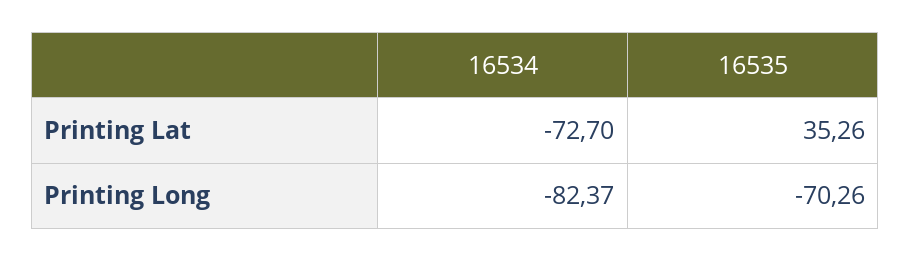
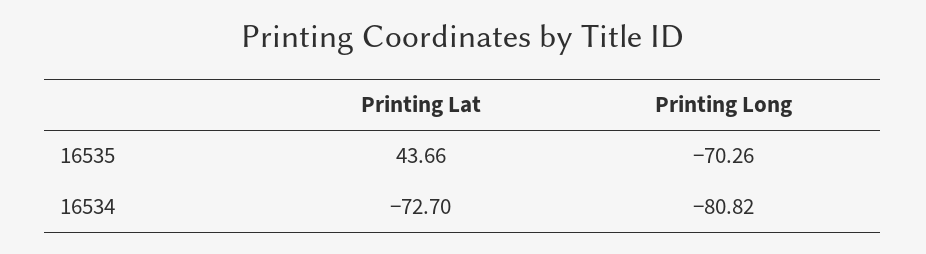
16535, Printing Lat: 35.26 -> 43.66
16534, Printing Long: -82.37 -> -80.82

